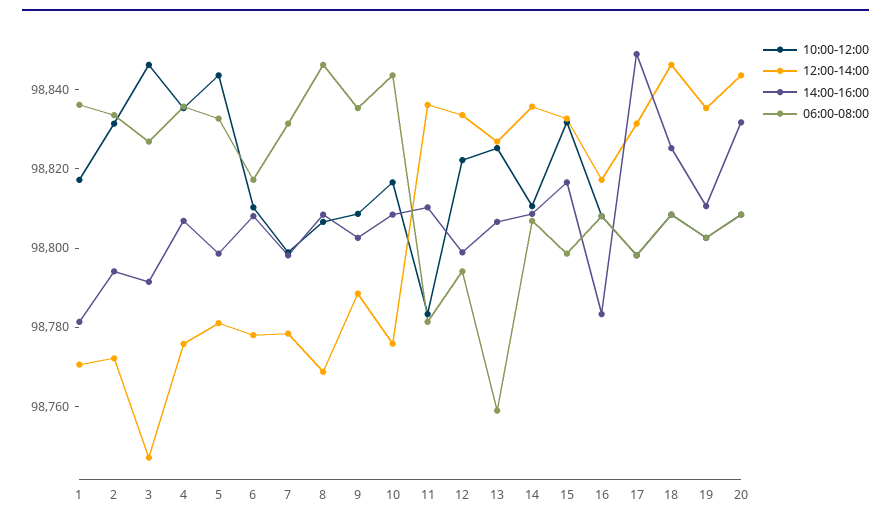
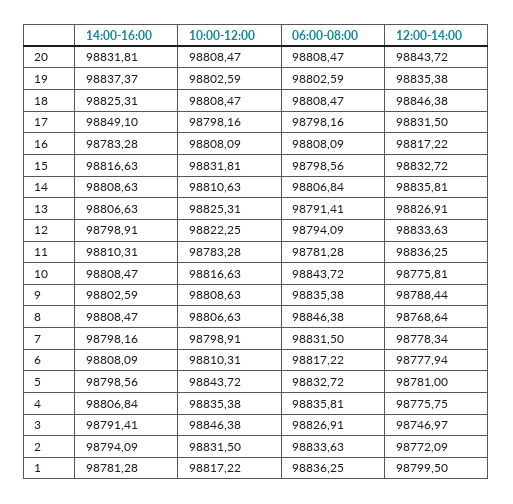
12:00-14:00, 1: 98770 -> 98799.5
06:00-08:00, 13: 98760 -> 98791.41
14:00-16:00, 19: 98810 -> 98837.37

